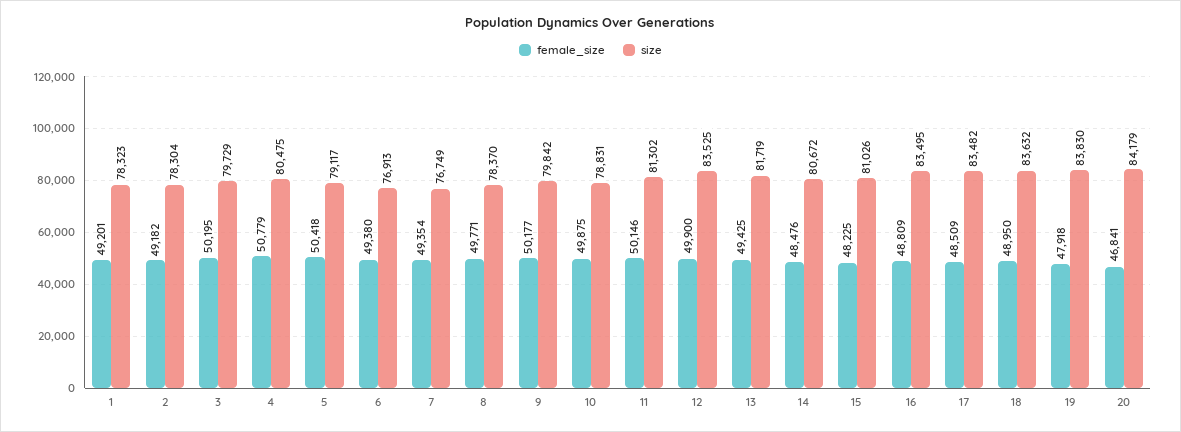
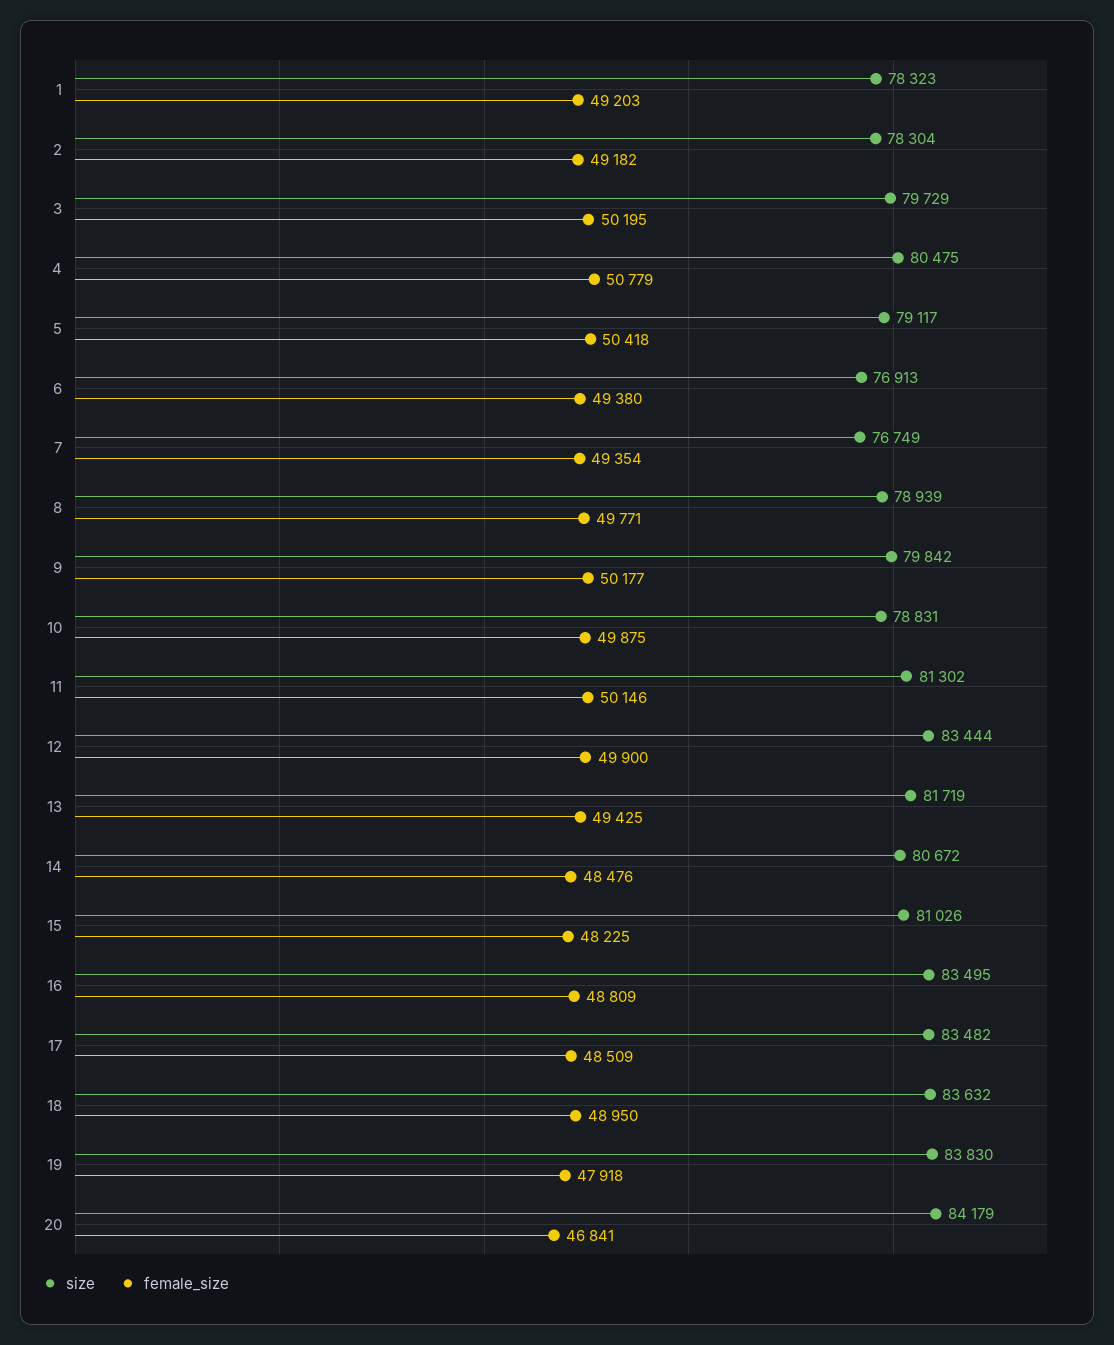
female_size, 1: 49201 -> 49203
size, 8: 78370 -> 78939
size, 12: 83525 -> 83444

